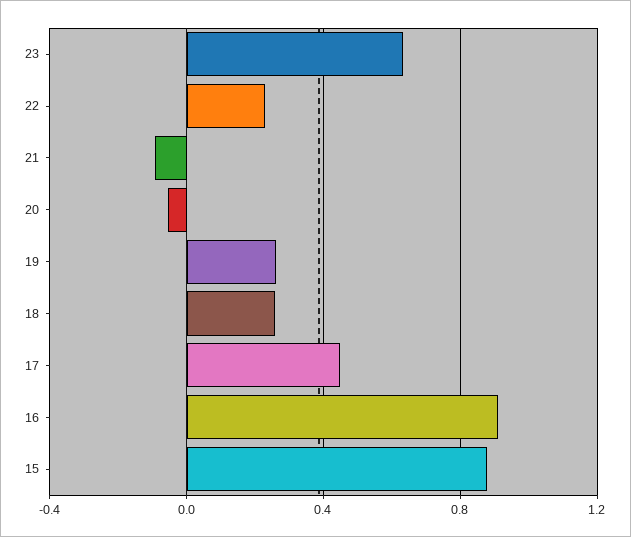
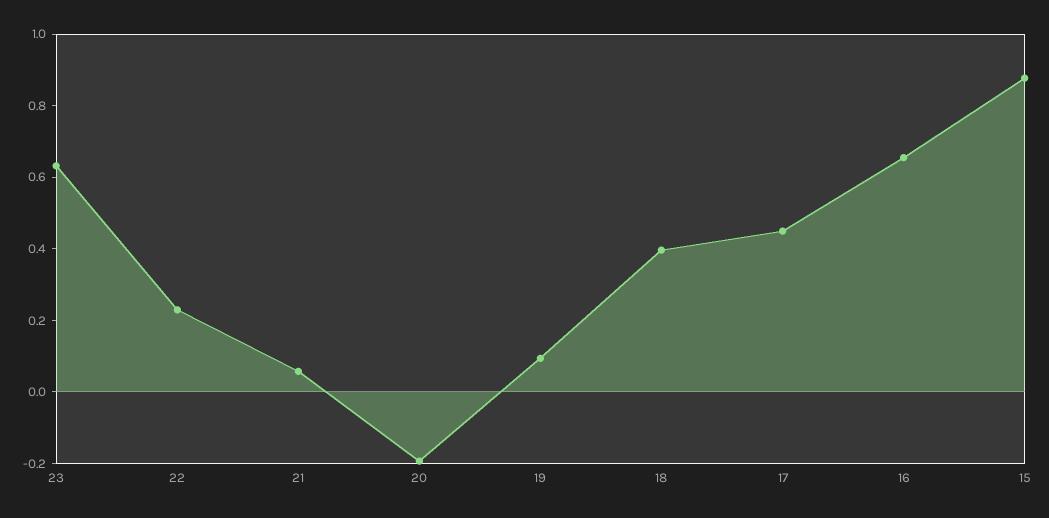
21: -0.1 -> 0.05
20: -0.05 -> -0.2
19: 0.25 -> 0.1
18: 0.25 -> 0.4
16: 0.9 -> 0.65

